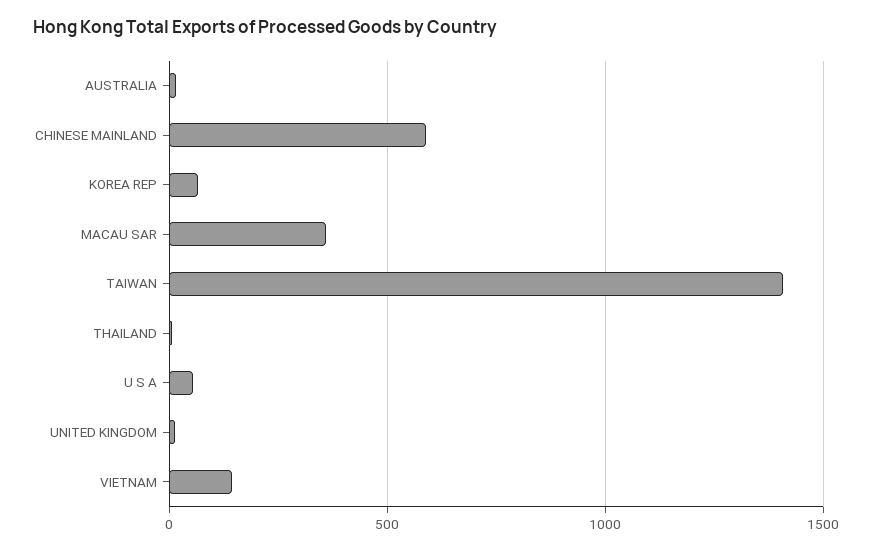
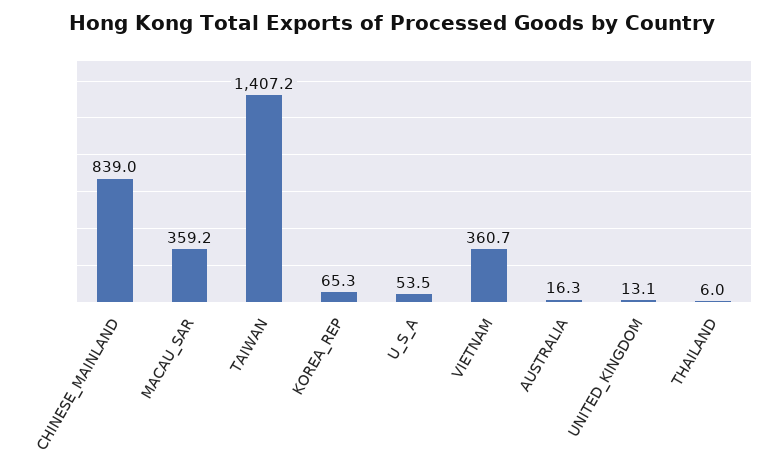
CHINESE MAINLAND: 600 -> 839
VIETNAM: 150 -> 360.7

